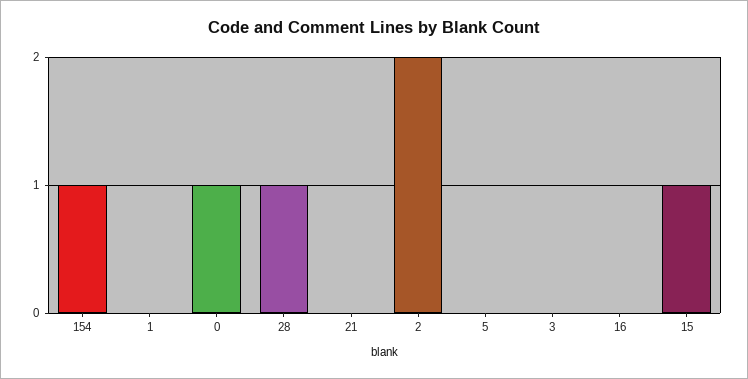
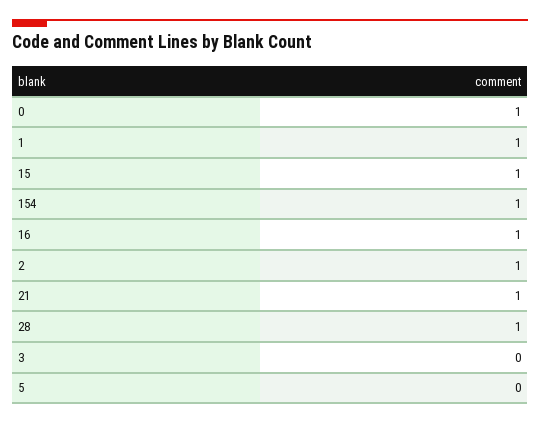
1: 0 -> 1
21: 0 -> 1
2: 2 -> 1
16: 0 -> 1

